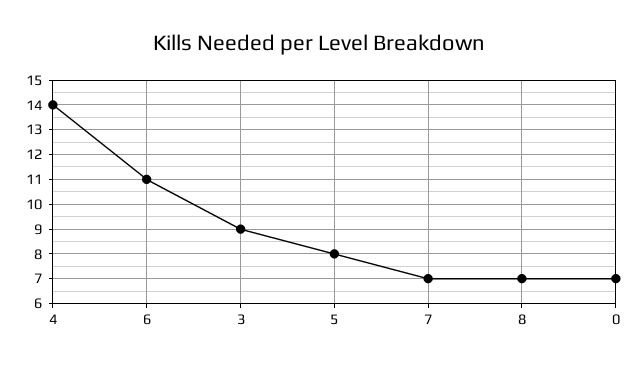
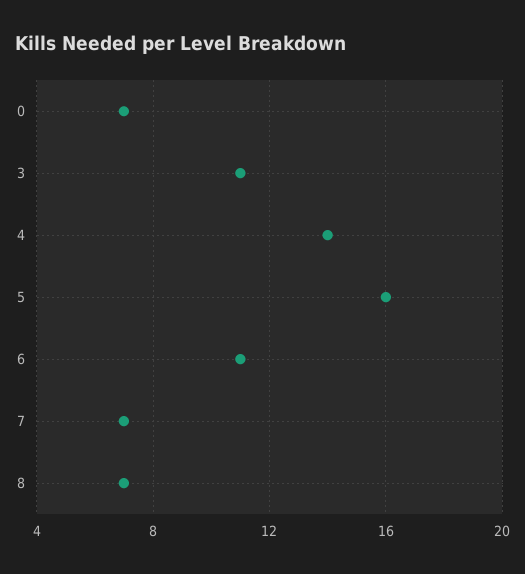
3: 9 -> 11
5: 8 -> 16

